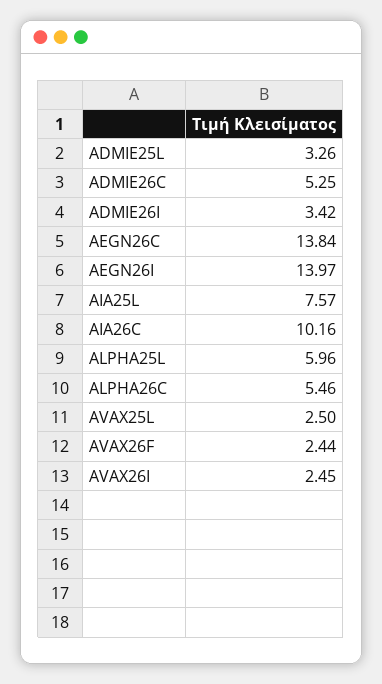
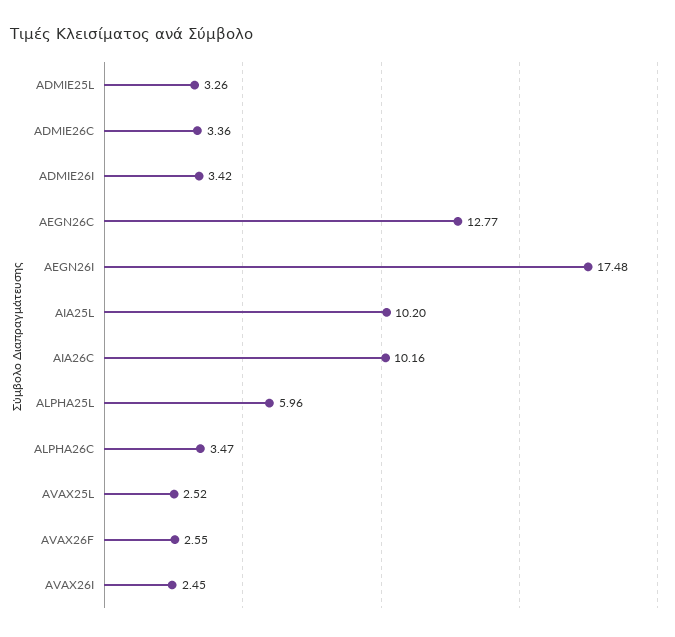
ADMIE26C: 5.25 -> 3.36
AEGN26C: 13.84 -> 12.77
AEGN26I: 13.97 -> 17.48
AIA25L: 7.57 -> 10.2
ALPHA26C: 5.46 -> 3.47
AVAX25L: 2.5 -> 2.52
AVAX26F: 2.44 -> 2.55

